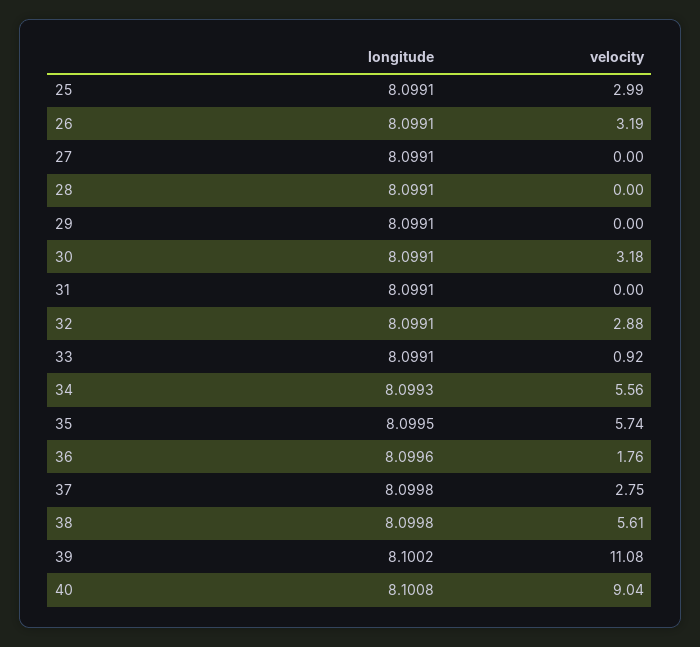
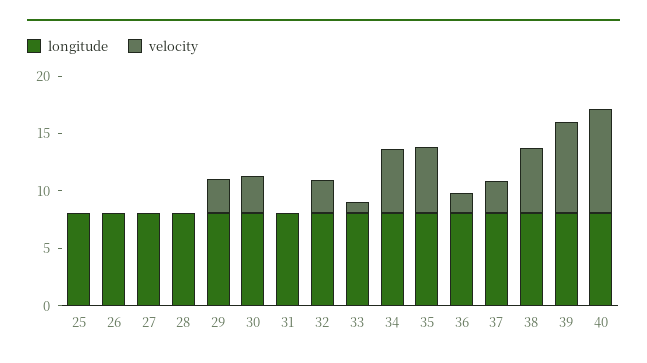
velocity, 25: 2.99 -> 0
velocity, 26: 3.19 -> 0
velocity, 29: 0 -> 3
velocity, 39: 11.08 -> 8

